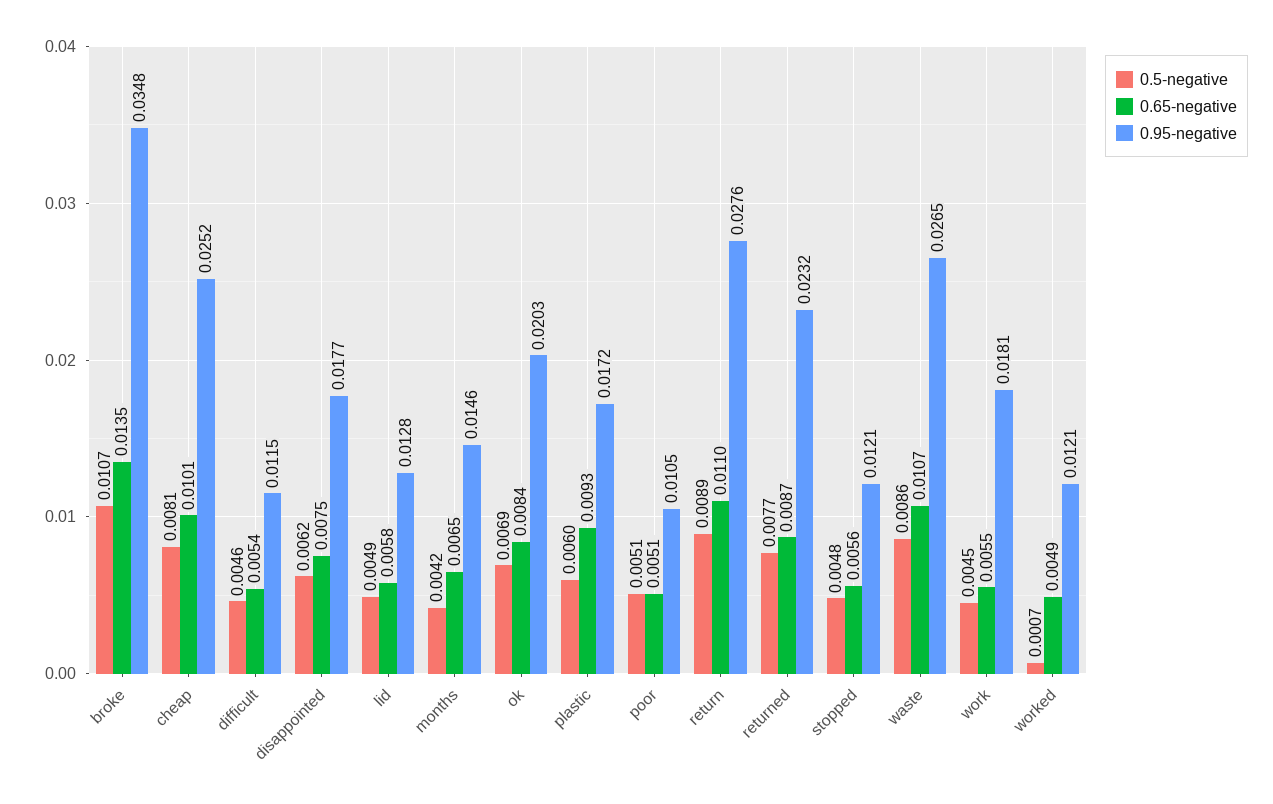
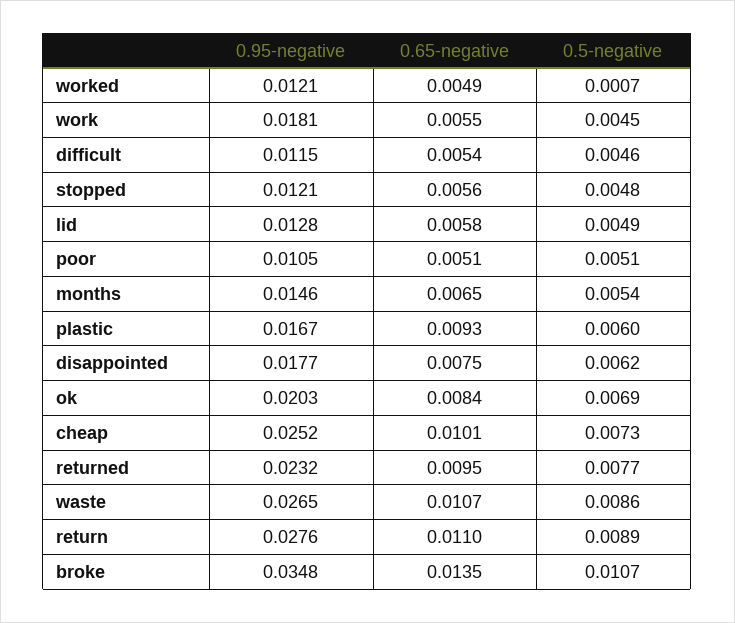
0.5-negative, cheap: 0.0081 -> 0.0073
0.5-negative, months: 0.0042 -> 0.0054
0.95-negative, plastic: 0.0172 -> 0.0167
0.65-negative, returned: 0.0087 -> 0.0095

